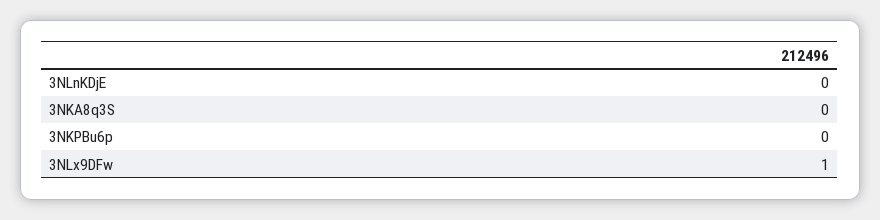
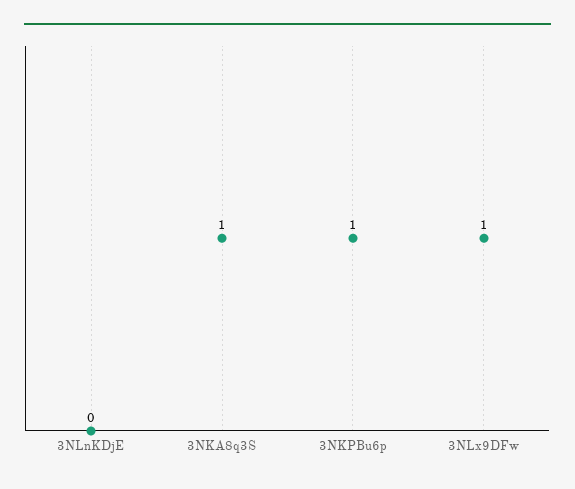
3NKA8q3S: 0 -> 1
3NKPBu6p: 0 -> 1

